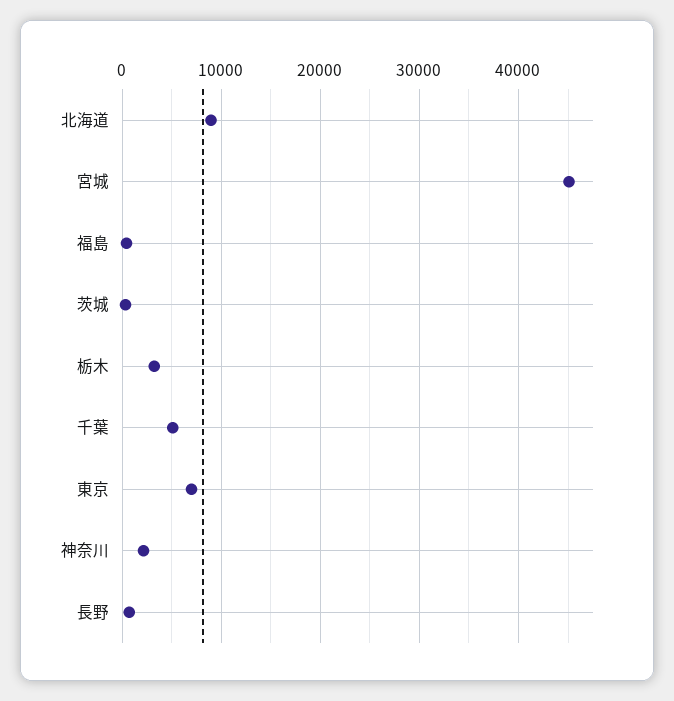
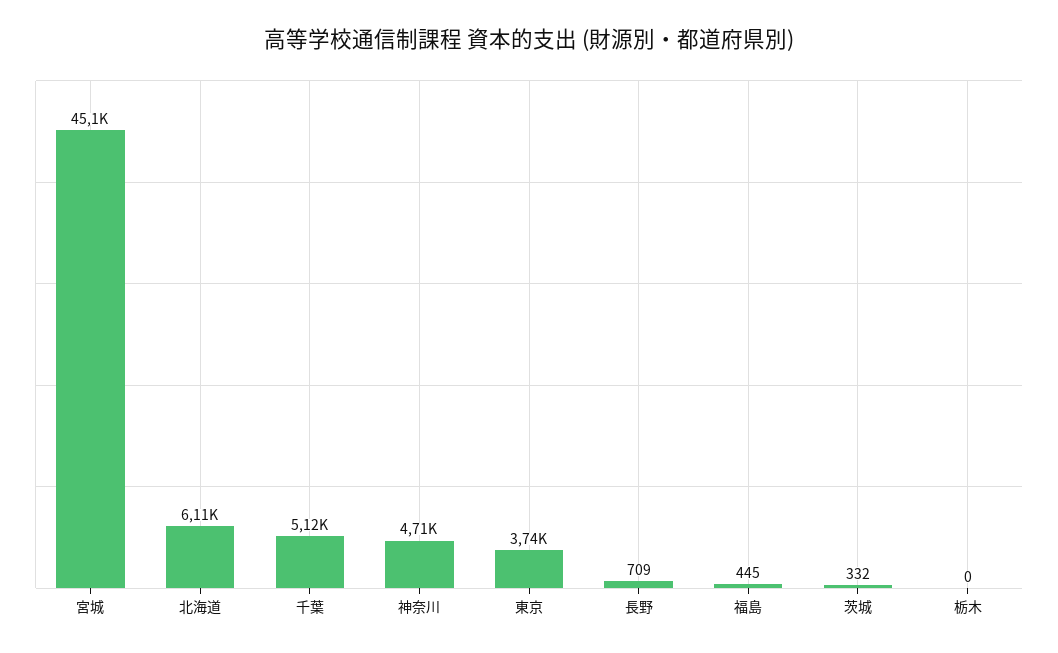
北海道: 9000 -> 6110
栃木: 3000 -> 0
東京: 7000 -> 3740
神奈川: 2000 -> 4710

